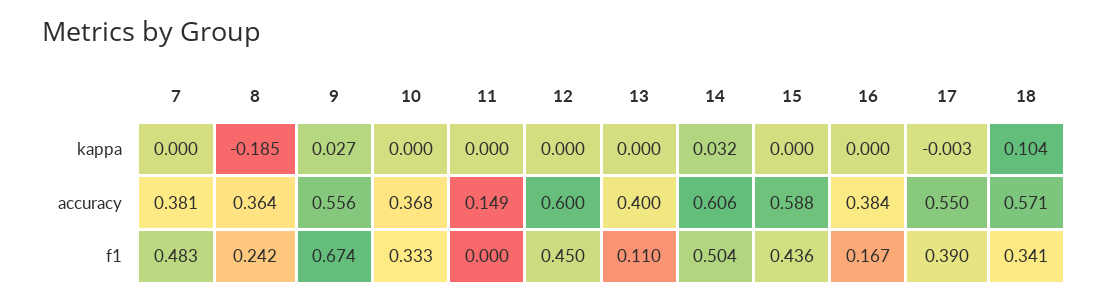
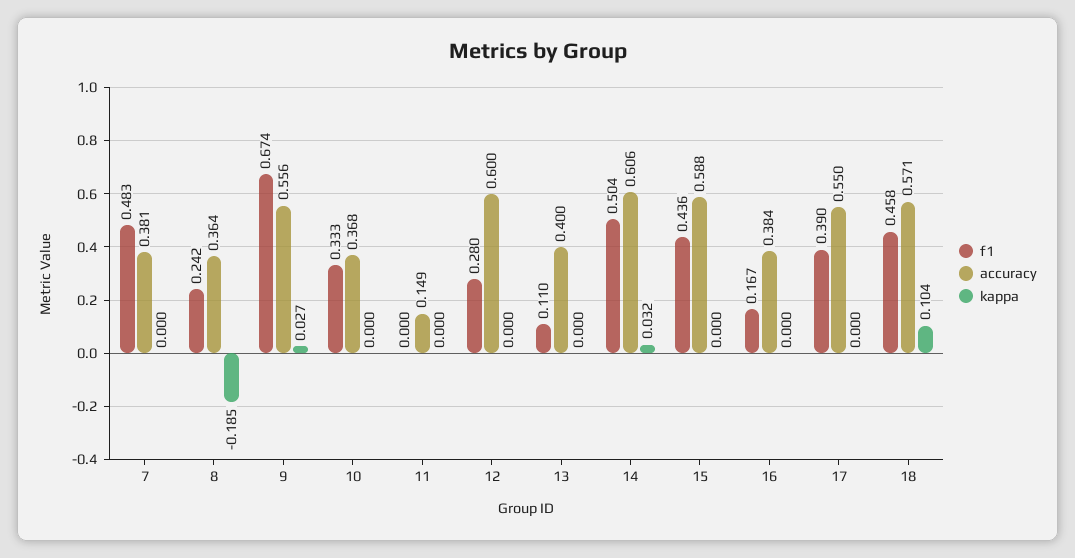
kappa, 17: -0.003 -> 0
f1, 12: 0.45 -> 0.28
f1, 18: 0.341 -> 0.458

